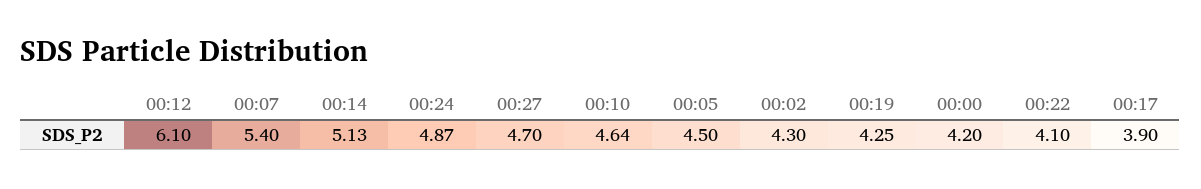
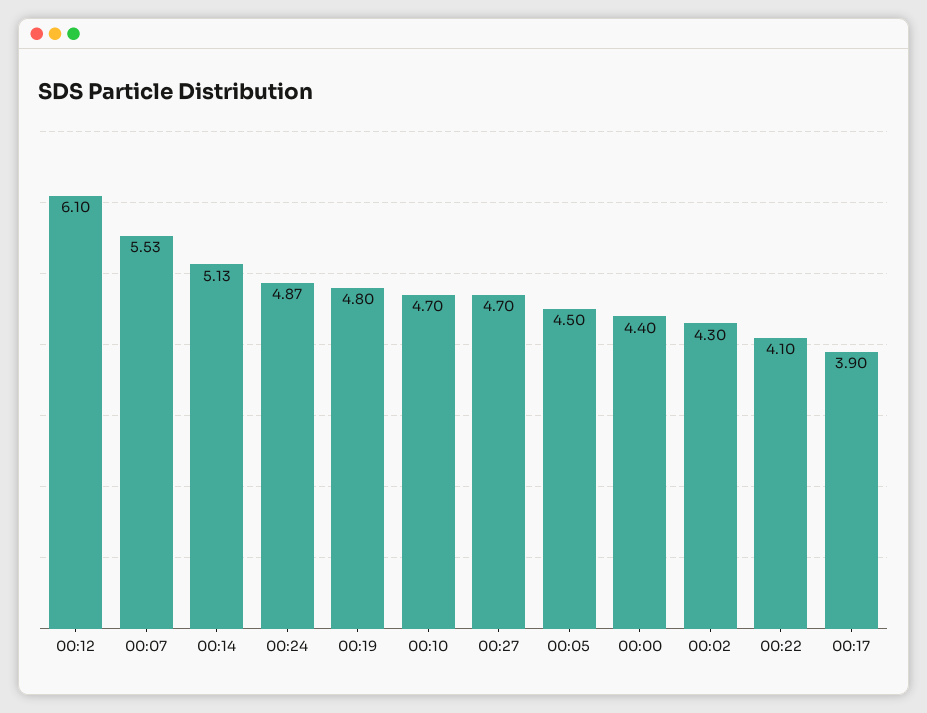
00:07: 5.4 -> 5.53
00:10: 4.64 -> 4.7
00:19: 4.25 -> 4.8
00:00: 4.2 -> 4.4

